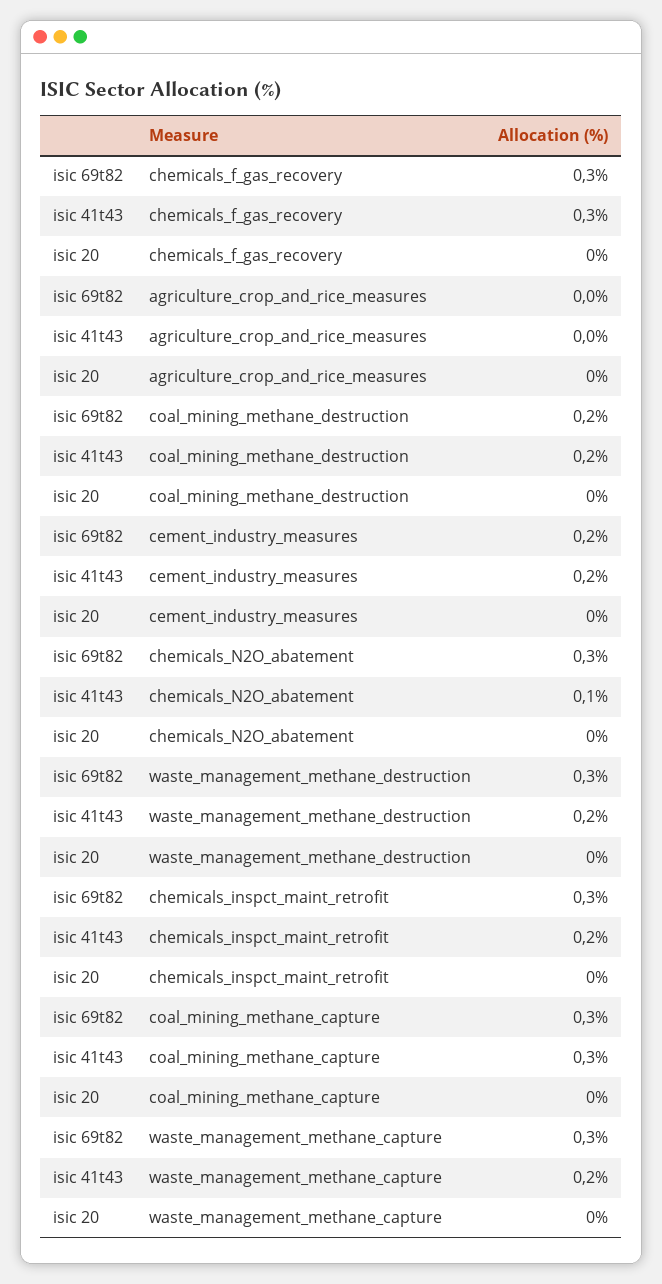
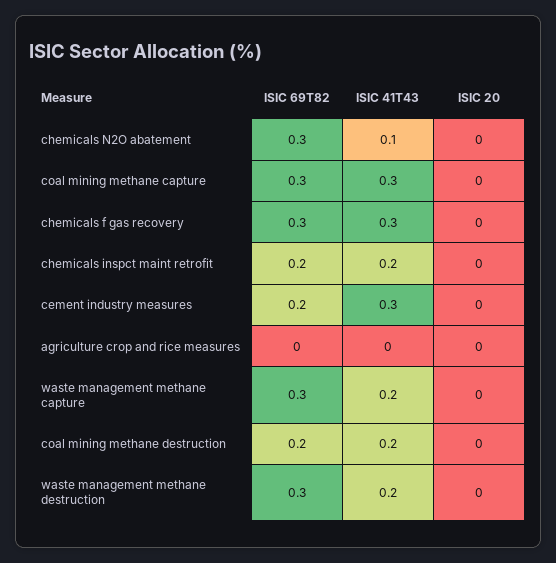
isic 41t43, cement_industry_measures: 0.2 -> 0.3
isic 69t82, chemicals_inspct_maint_retrofit: 0.3 -> 0.2

